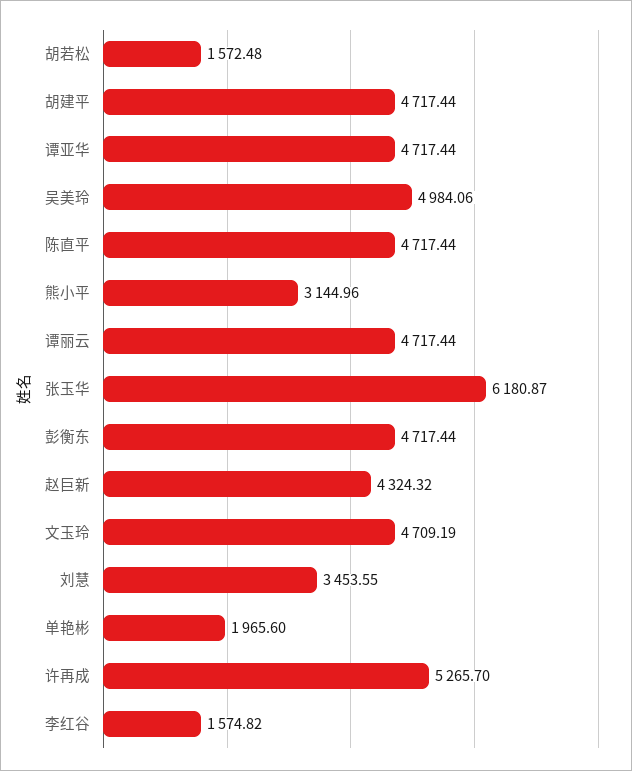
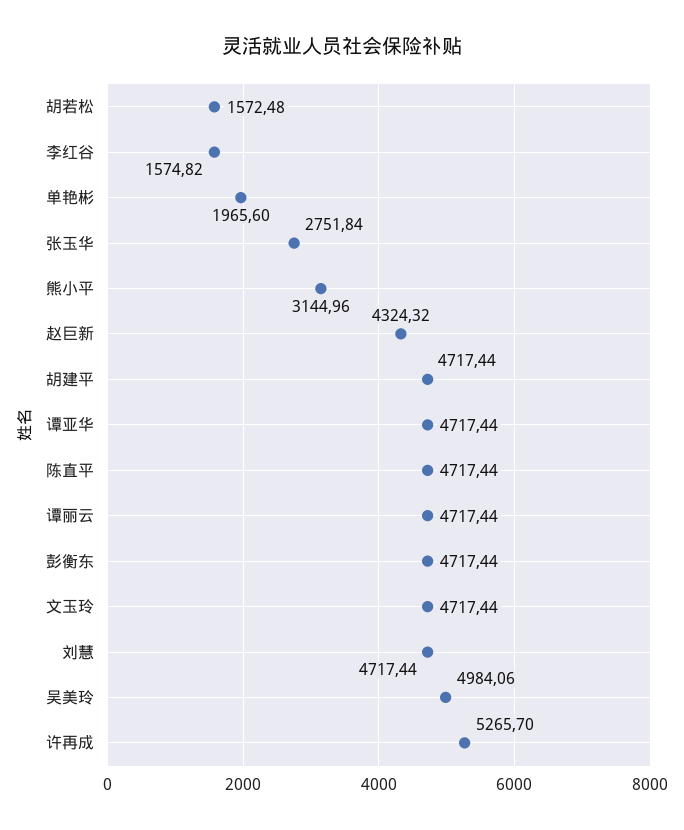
张玉华: 6180.87 -> 2751.84
文玉玲: 4709.19 -> 4717.44
刘慧: 3453.55 -> 4717.44

